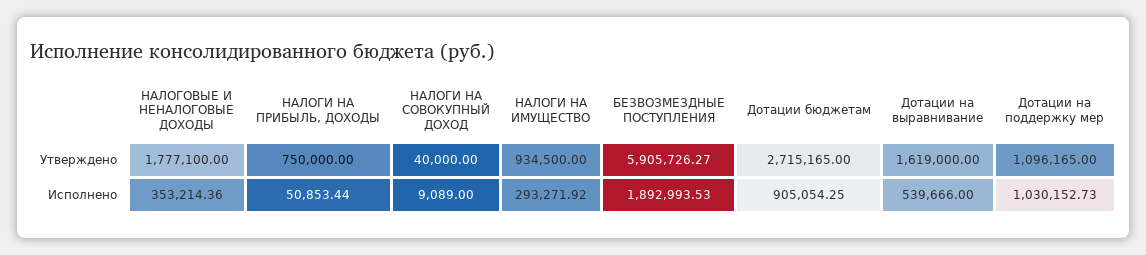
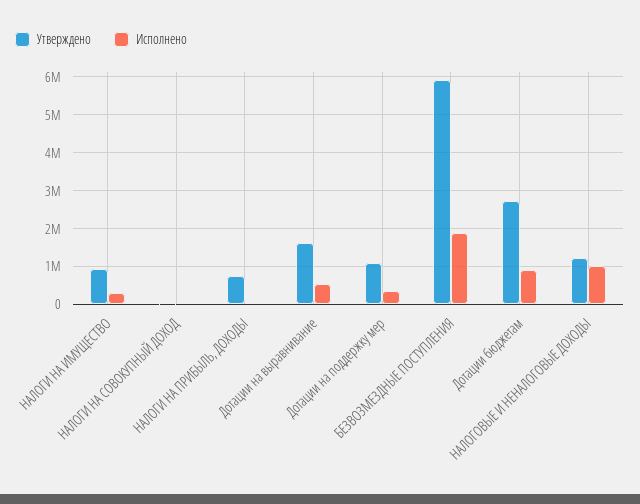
Утверждено, НАЛОГОВЫЕ И НЕНАЛОГОВЫЕ ДОХОДЫ: 1777100 -> 1200000
Исполнено, НАЛОГОВЫЕ И НЕНАЛОГОВЫЕ ДОХОДЫ: 353214.36 -> 1000000
Исполнено, Дотации на поддержку мер: 1030152.73 -> 400000

